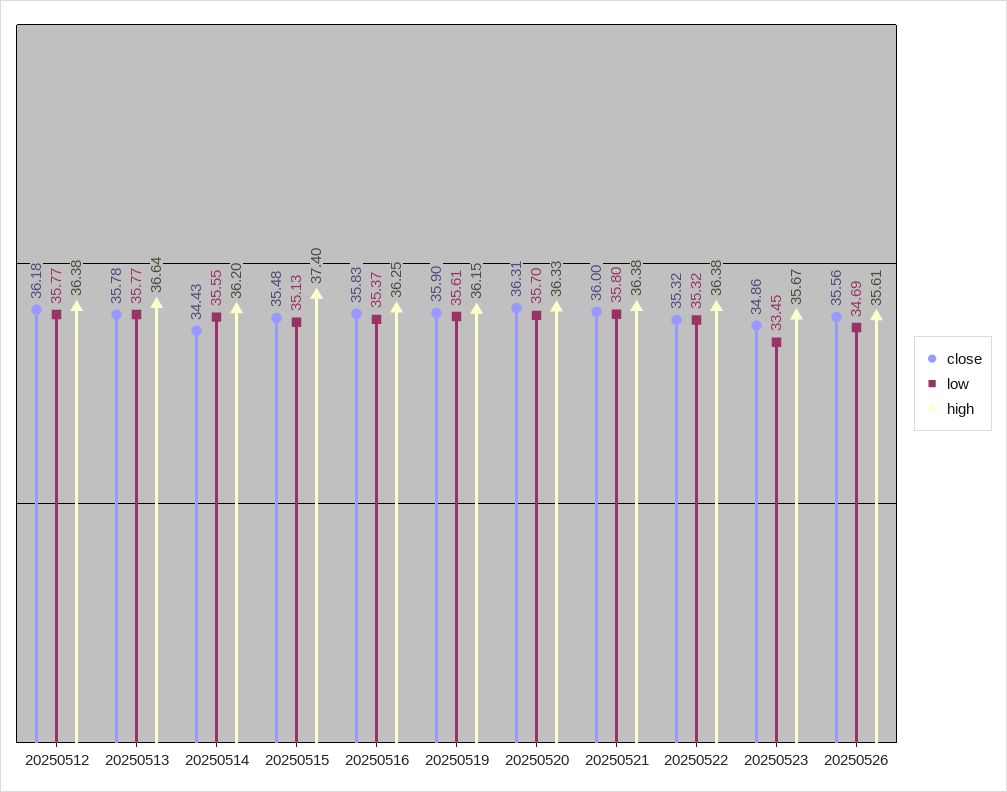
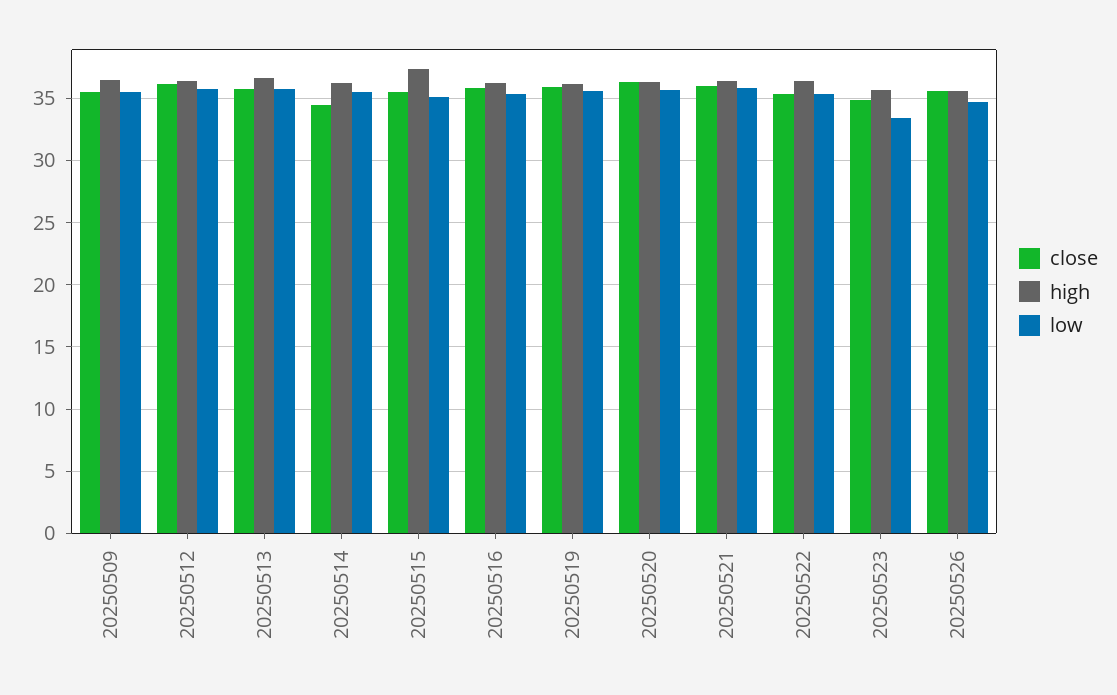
close, 20250509: none -> 35.5
high, 20250509: none -> 36.5
low, 20250509: none -> 35.5

